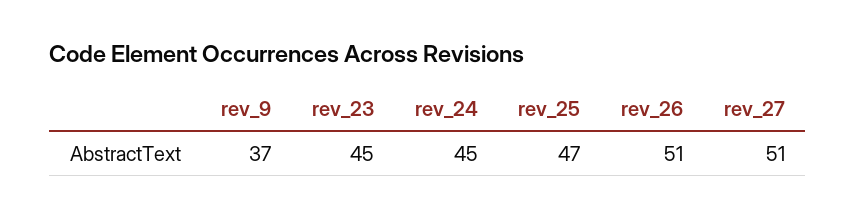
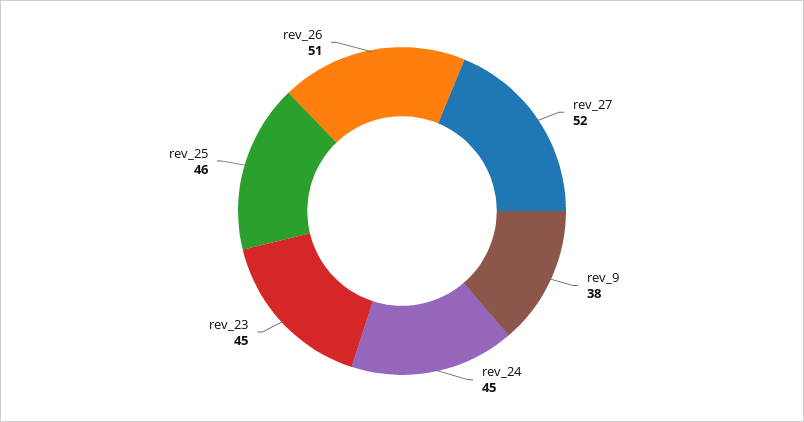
rev_9: 37 -> 38
rev_25: 47 -> 46
rev_27: 51 -> 52

